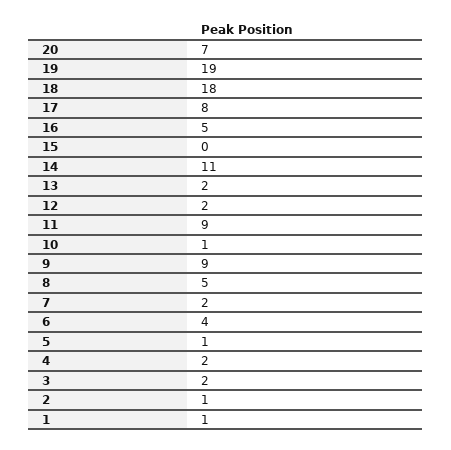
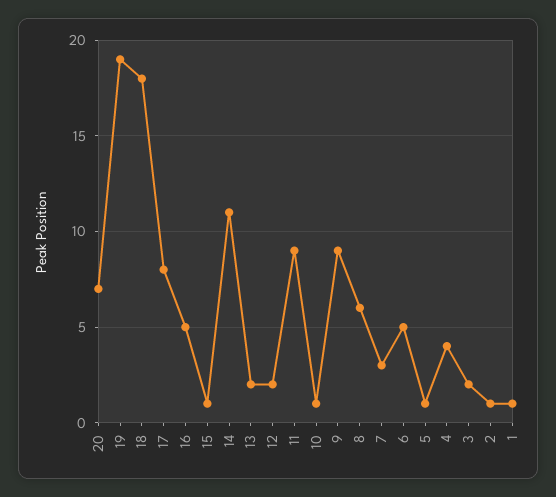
15: 0 -> 1
8: 5 -> 6
7: 2 -> 3
6: 4 -> 5
4: 2 -> 4

